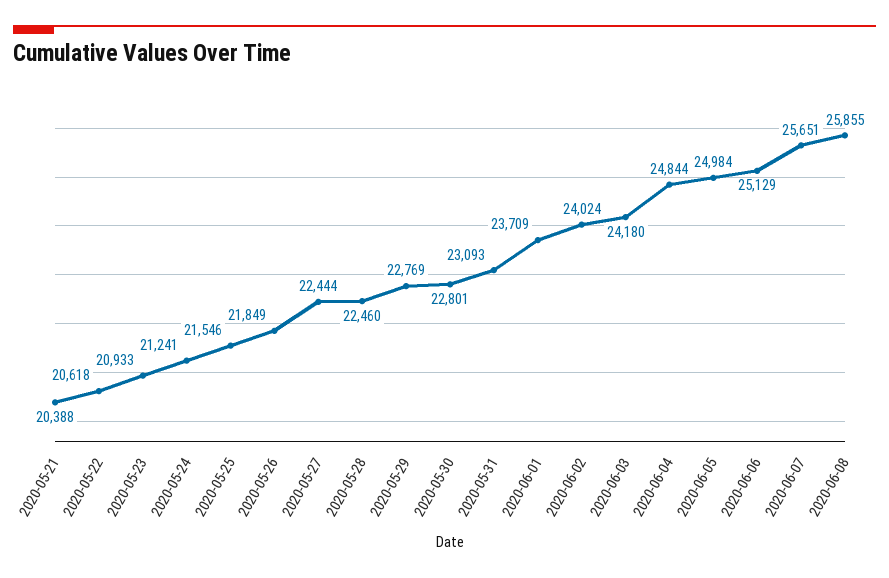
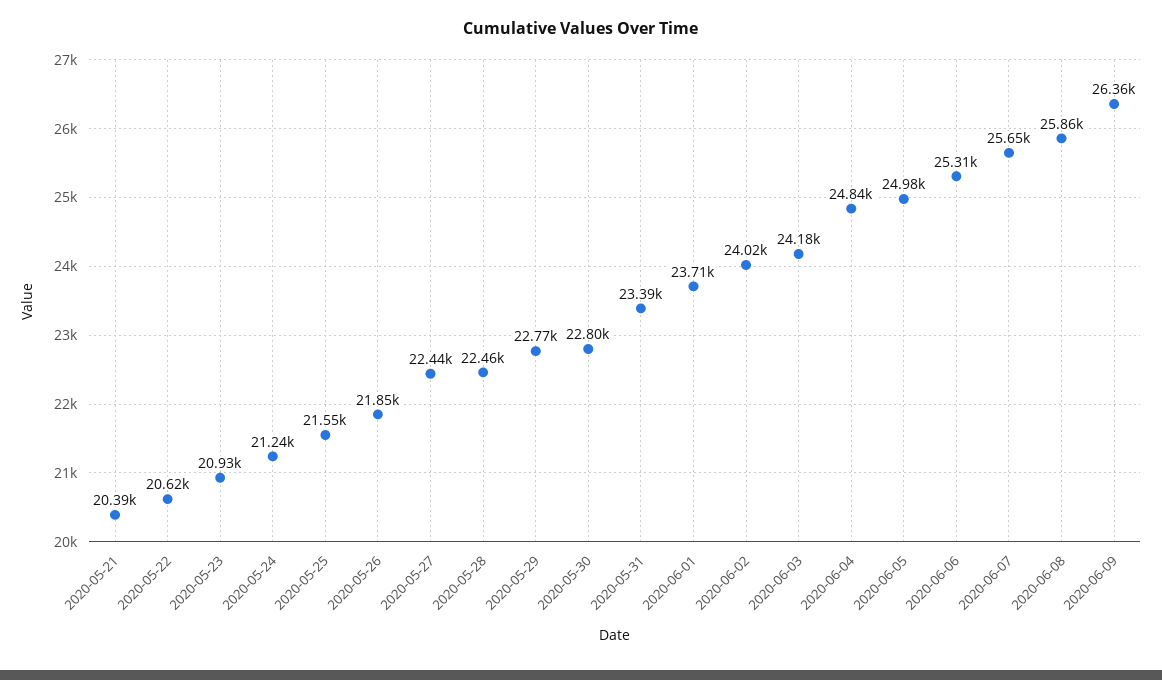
2020-05-31: 23093 -> 23390
2020-06-06: 25129 -> 25310
2020-06-09: none -> 26360

